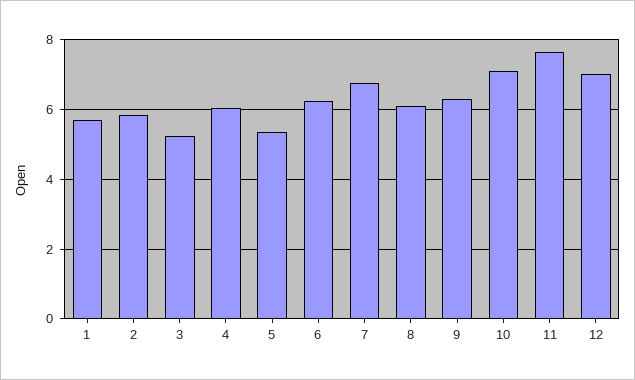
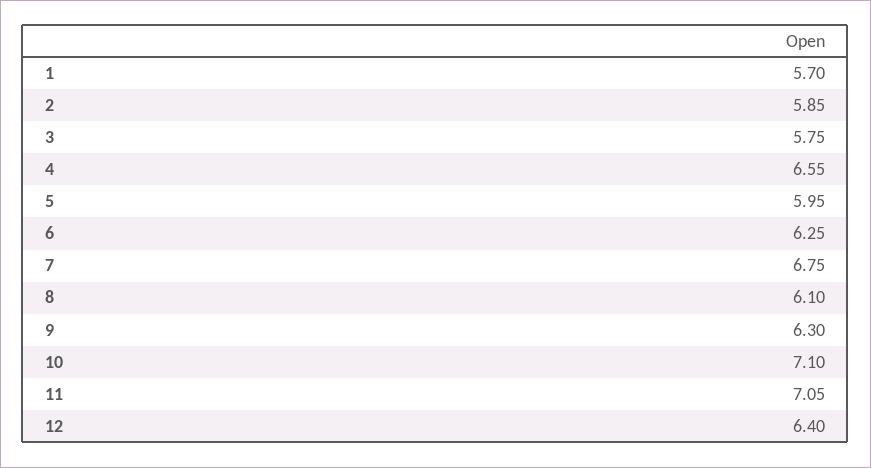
3: 5.2 -> 5.75
4: 6 -> 6.55
5: 5.4 -> 5.95
11: 7.6 -> 7.05
12: 7 -> 6.4

